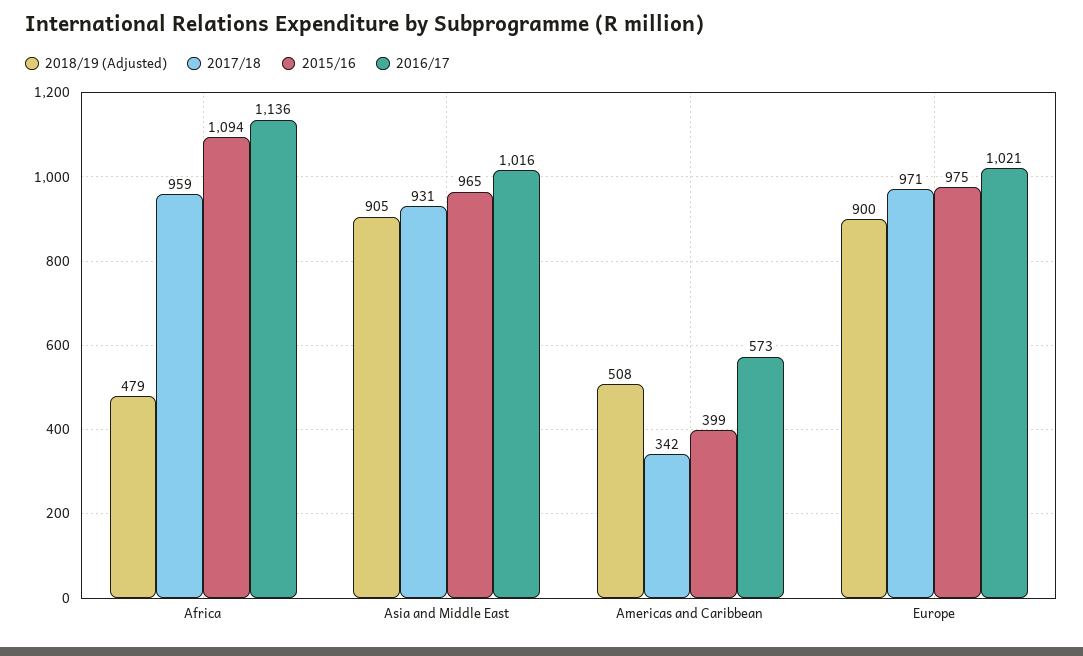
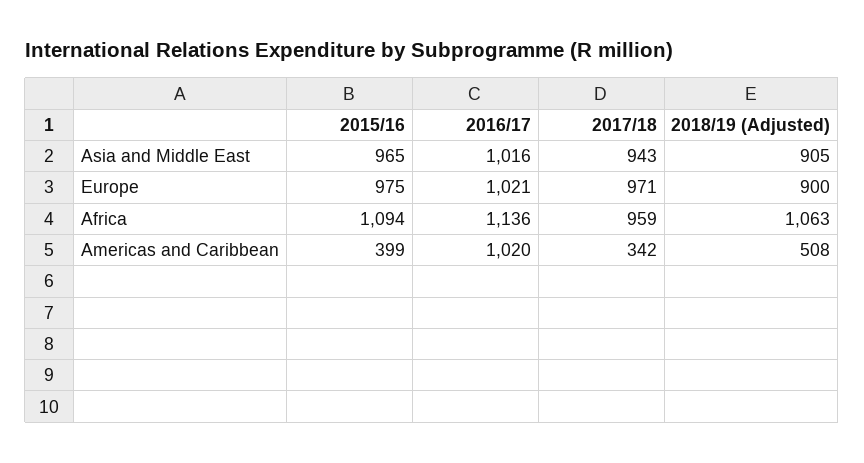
2018/19 (Adjusted), Africa: 479 -> 1063
2017/18, Asia and Middle East: 931 -> 943
2016/17, Americas and Caribbean: 573 -> 1020

